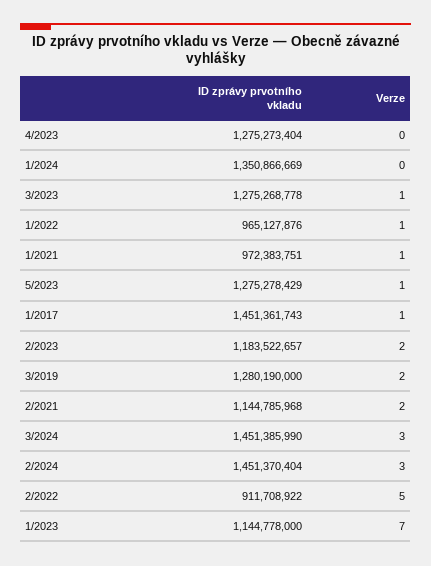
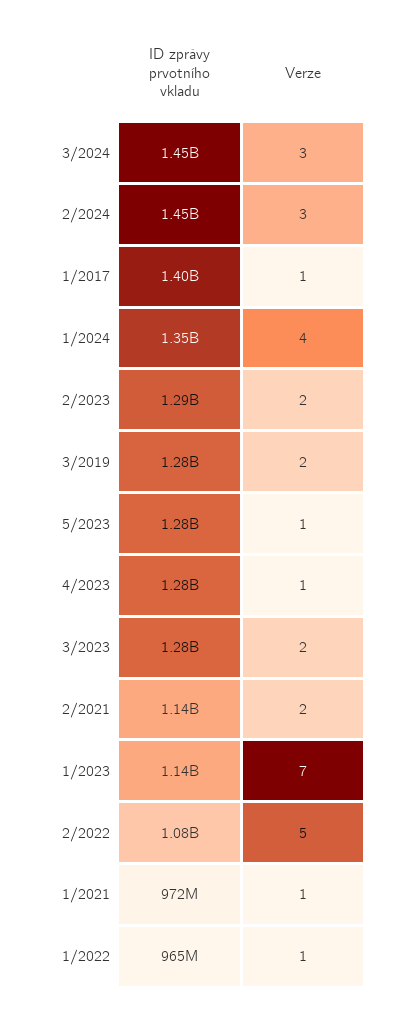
Verze, 4/2023: 0 -> 1
Verze, 1/2024: 0 -> 4
Verze, 3/2023: 1 -> 2
ID zprávy prvotního vkladu, 1/2017: 1451361743 -> 1400000000
ID zprávy prvotního vkladu, 2/2023: 1183522657 -> 1290000000
ID zprávy prvotního vkladu, 2/2022: 911708922 -> 1080000000

